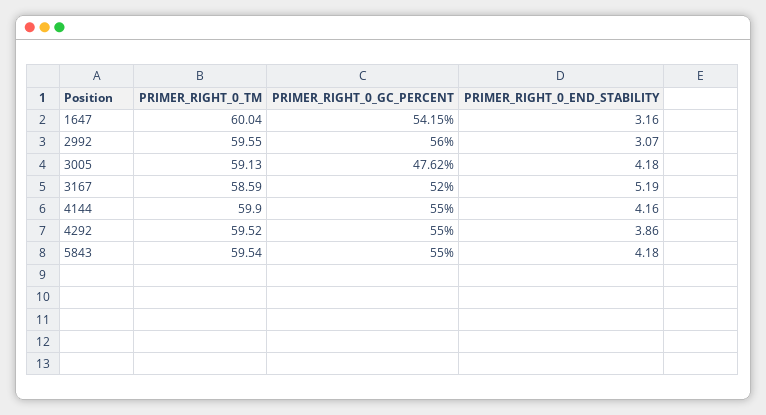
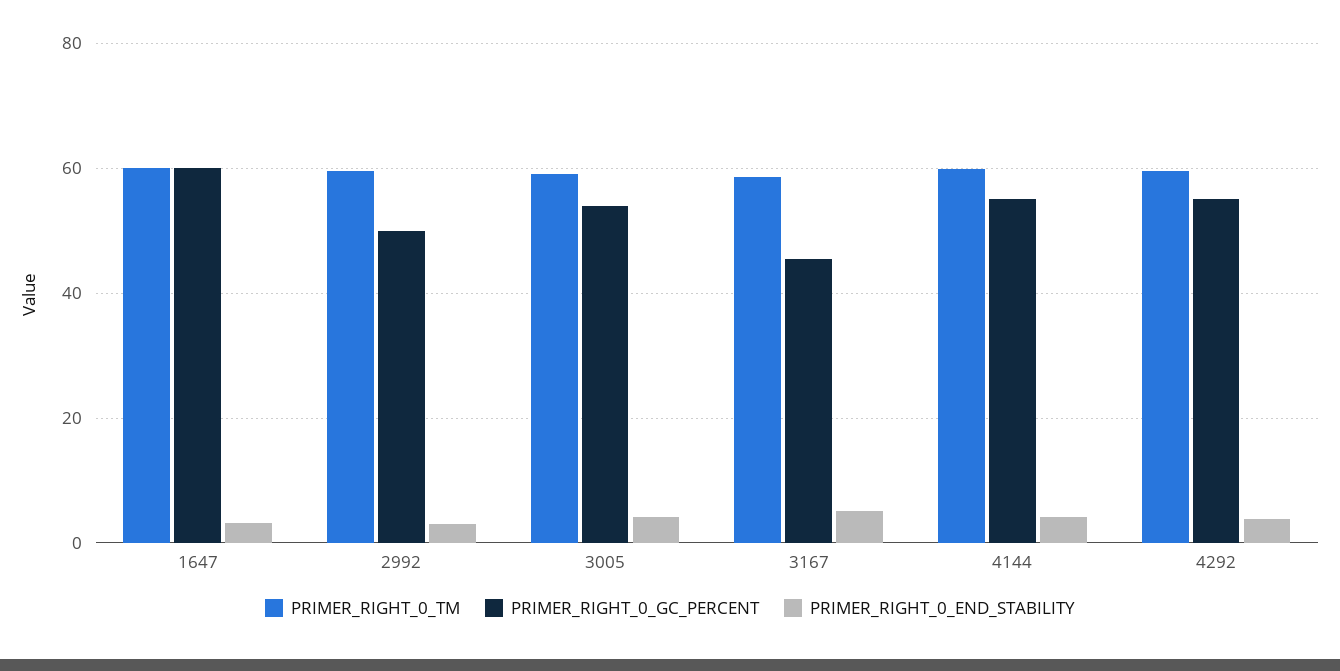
PRIMER_RIGHT_0_GC_PERCENT, 1647: 54.15 -> 60
PRIMER_RIGHT_0_GC_PERCENT, 2992: 56 -> 50
PRIMER_RIGHT_0_GC_PERCENT, 3005: 47.62 -> 54
PRIMER_RIGHT_0_GC_PERCENT, 3167: 52 -> 46
PRIMER_RIGHT_0_TM, 5843: 59.54 -> none
PRIMER_RIGHT_0_GC_PERCENT, 5843: 55 -> none
PRIMER_RIGHT_0_END_STABILITY, 5843: 4.18 -> none

